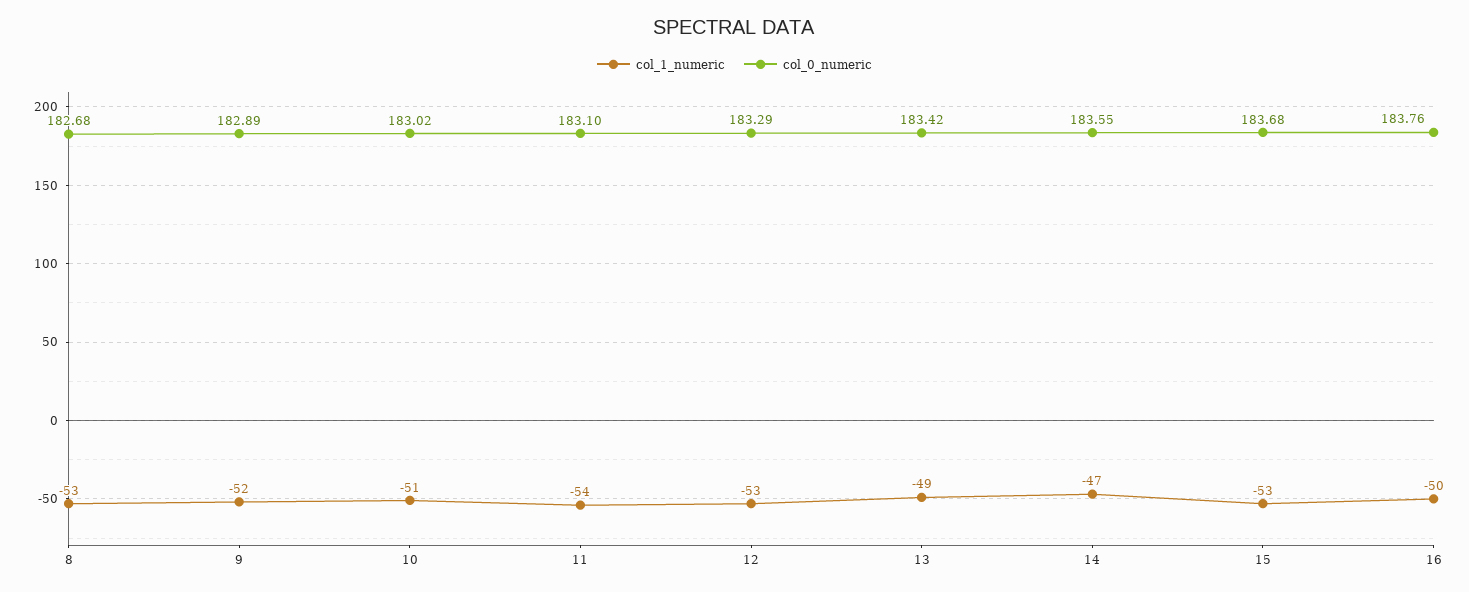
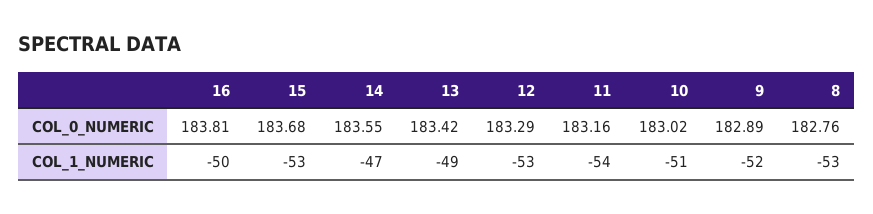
col_0_numeric, 8: 182.68 -> 182.76
col_0_numeric, 11: 183.1 -> 183.16
col_0_numeric, 16: 183.76 -> 183.81

